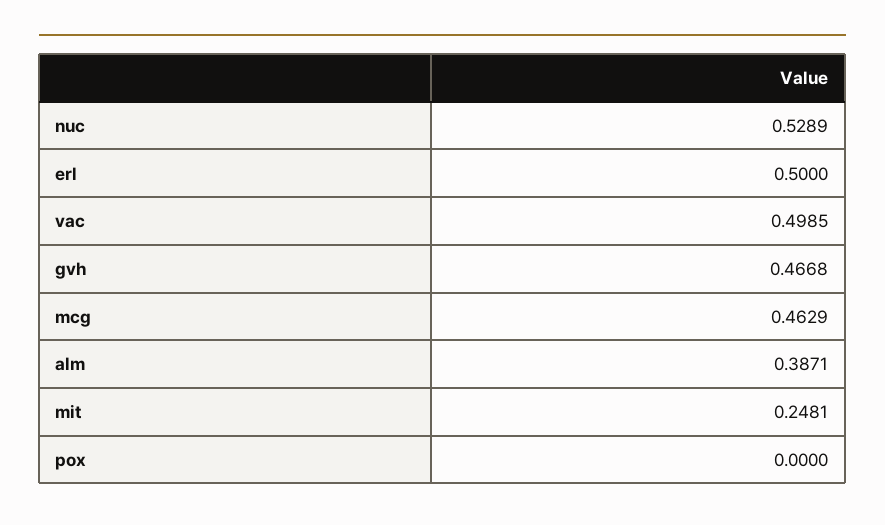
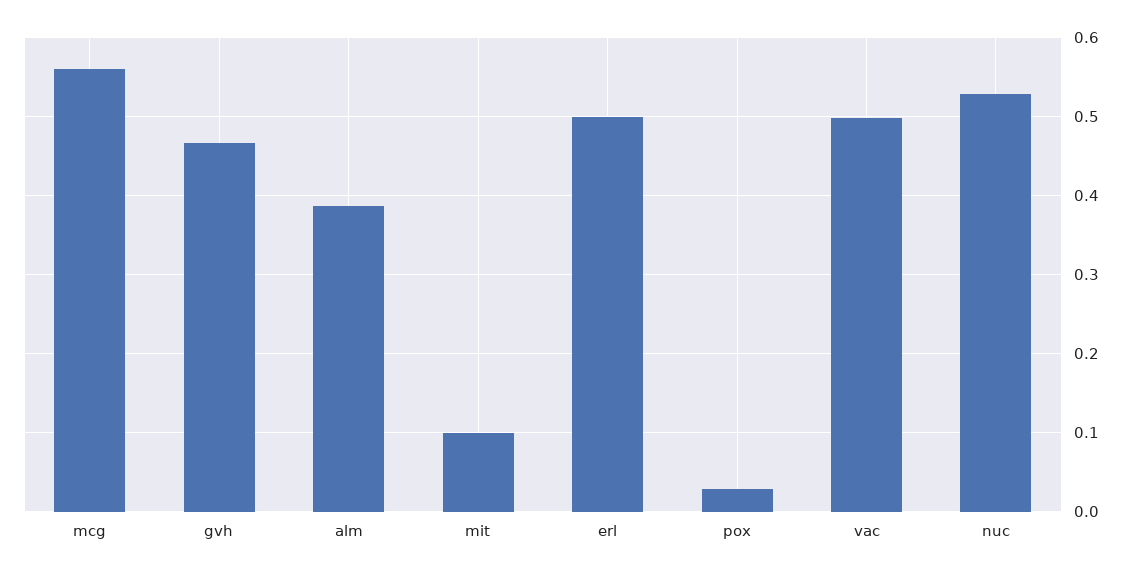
mcg: 0.4629 -> 0.56
mit: 0.2481 -> 0.1
pox: 0 -> 0.03

